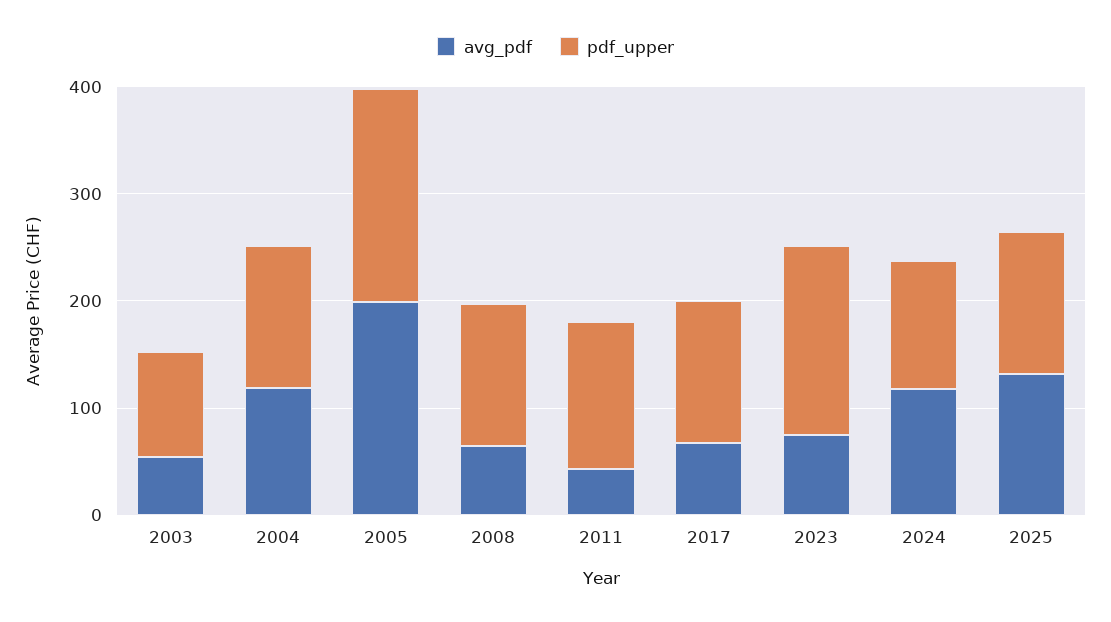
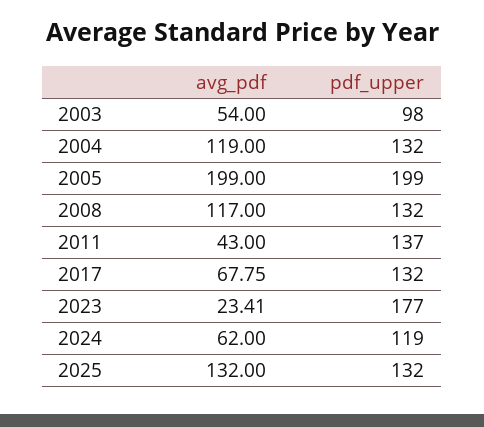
avg_pdf, 2008: 60 -> 117
avg_pdf, 2023: 80 -> 23.41
avg_pdf, 2024: 120 -> 62

